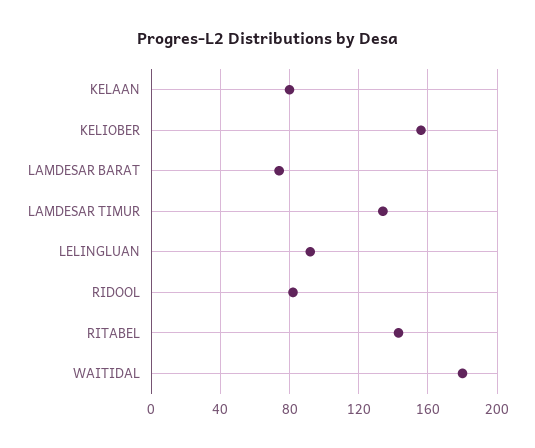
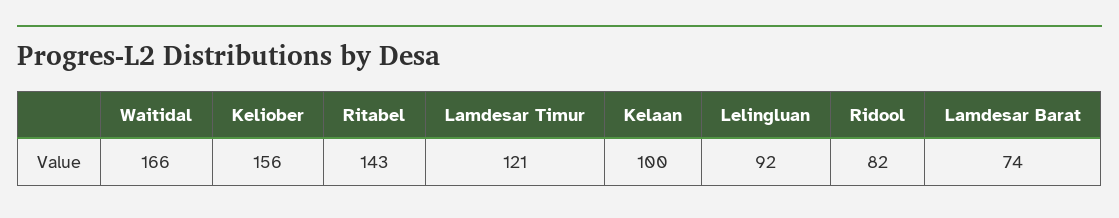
KELAAN: 80 -> 100
LAMDESAR TIMUR: 135 -> 121
WAITIDAL: 180 -> 166

